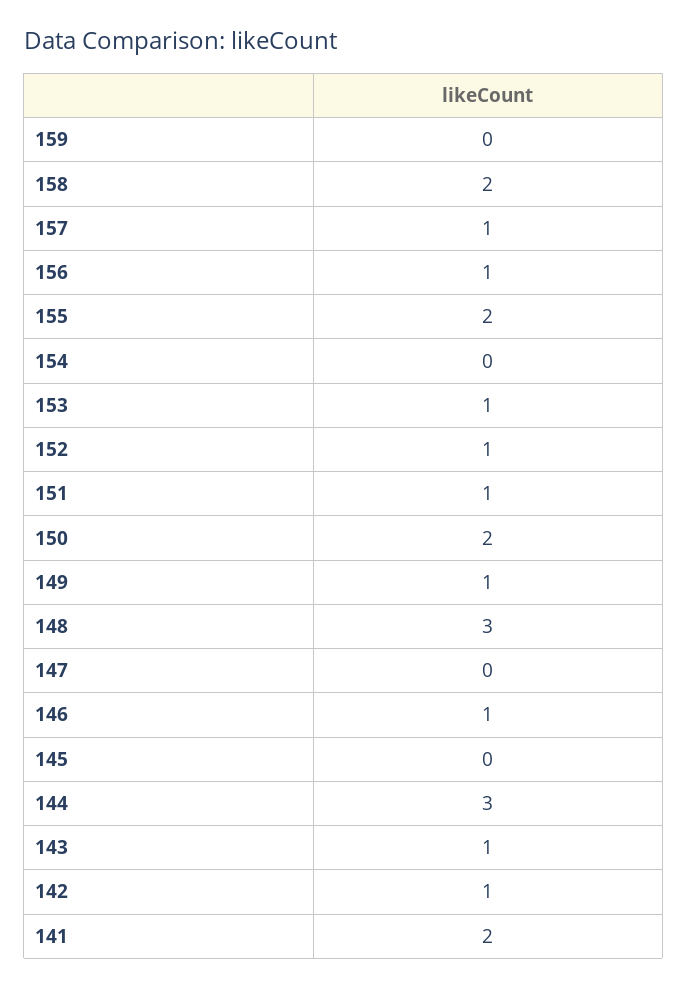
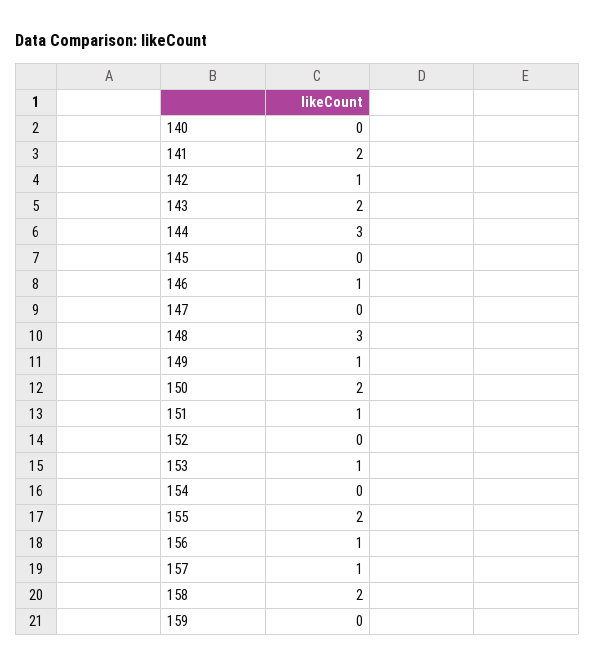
152: 1 -> 0
143: 1 -> 2
140: none -> 0

